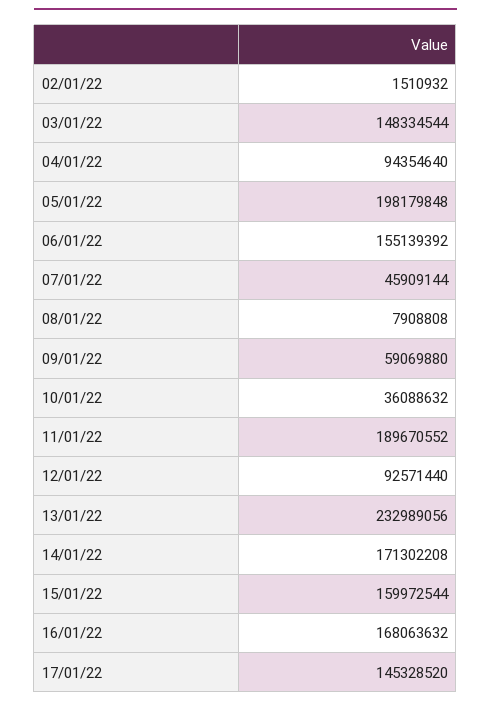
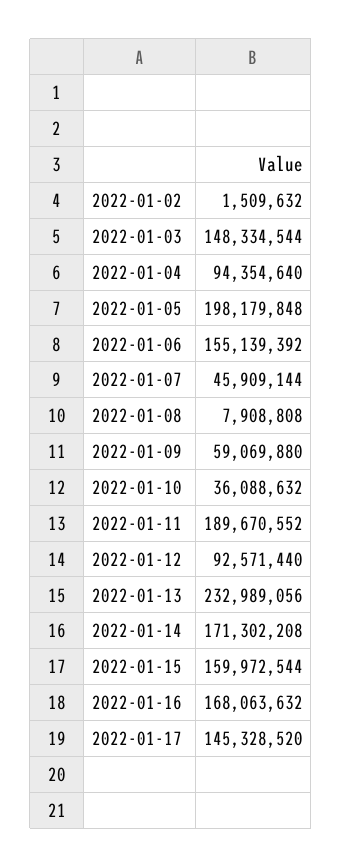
02/01/22: 1510932 -> 1509632

